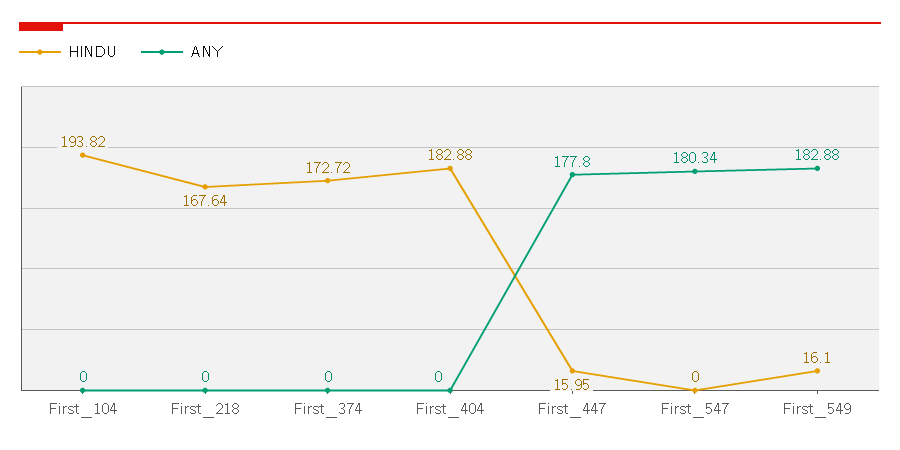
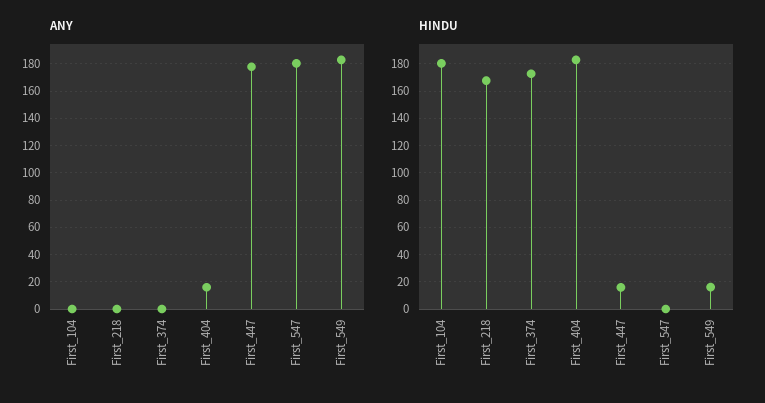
HINDU, First_104: 193.82 -> 180
ANY, First_404: 0 -> 15

